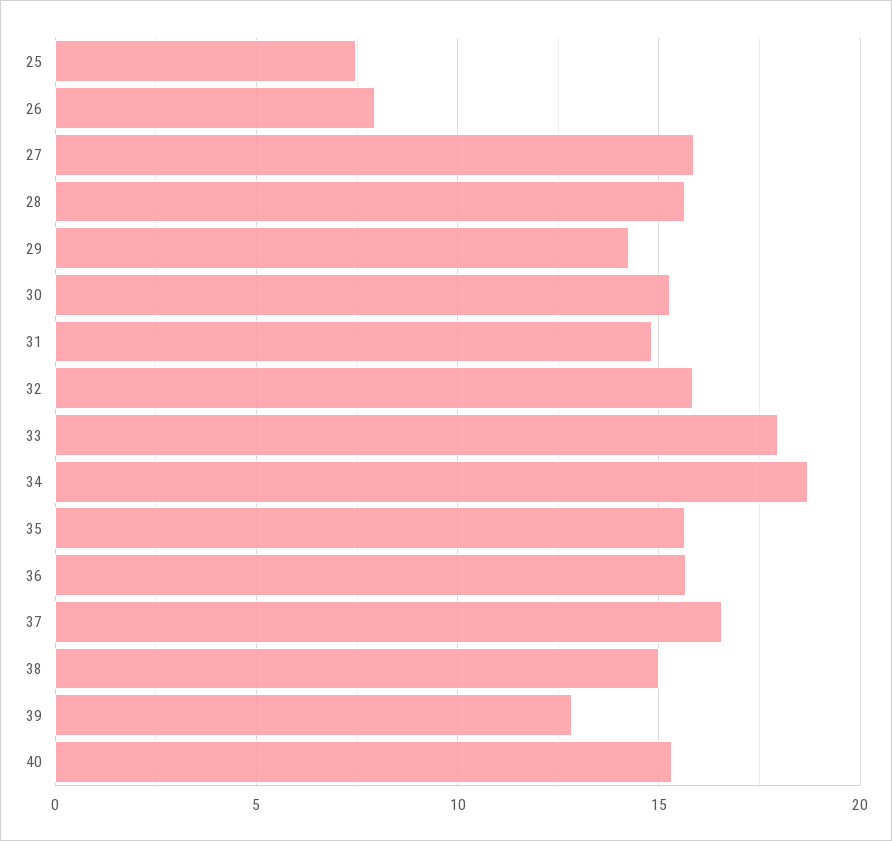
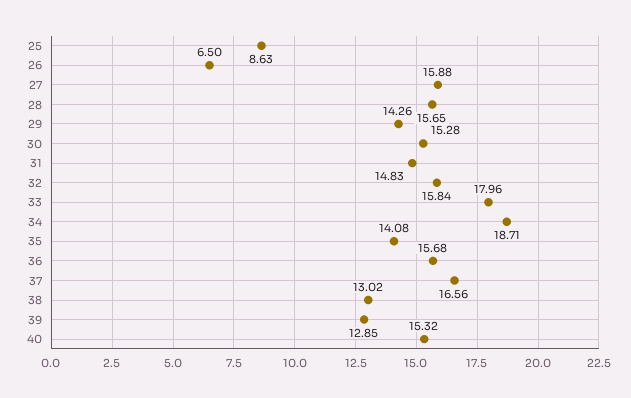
25: 7.5 -> 8.63
26: 8 -> 6.5
35: 15.5 -> 14.08
38: 15 -> 13.02

